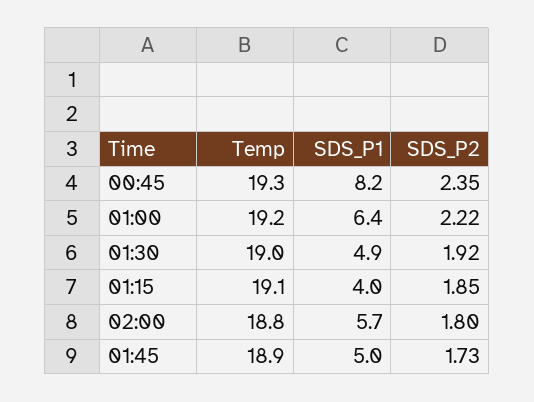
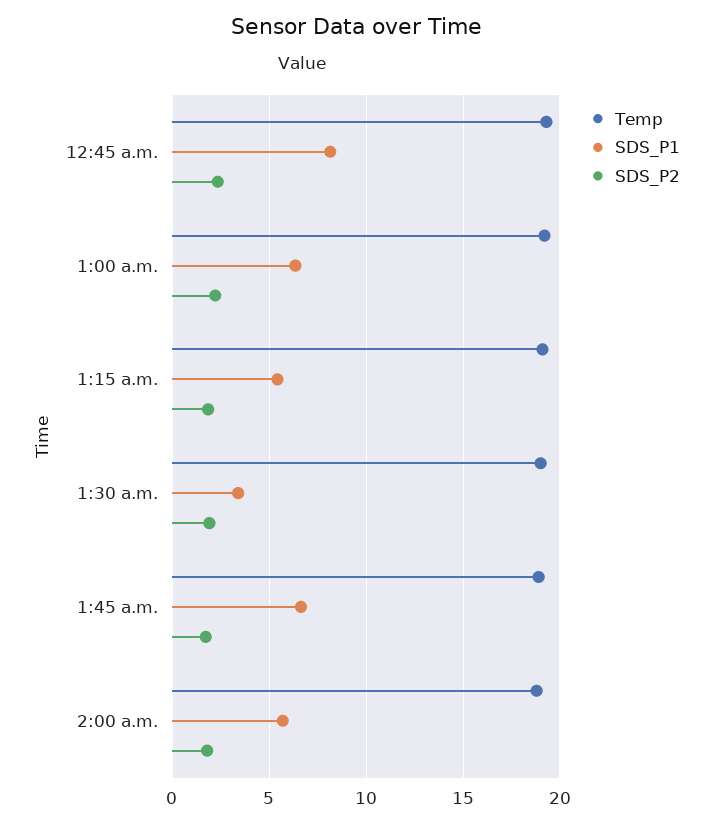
SDS_P1, 01:30: 4.9 -> 3.5
SDS_P1, 01:15: 4 -> 5.5
SDS_P1, 01:45: 5 -> 6.5

